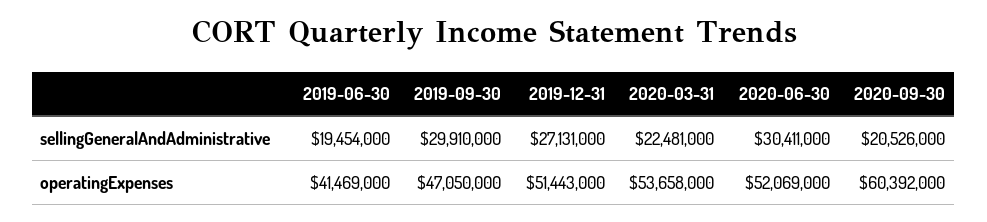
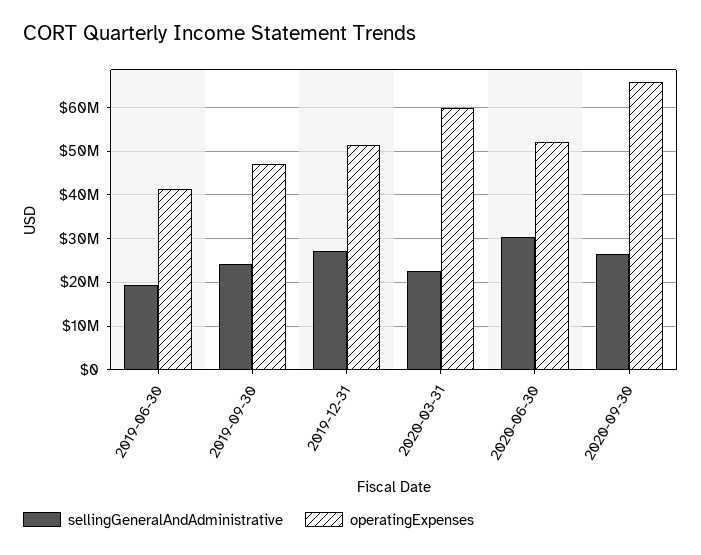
sellingGeneralAndAdministrative, 2019-09-30: 29910000 -> 24000000
sellingGeneralAndAdministrative, 2020-09-30: 20526000 -> 26000000
operatingExpenses, 2020-03-31: 53658000 -> 60000000
operatingExpenses, 2020-09-30: 60392000 -> 66000000

